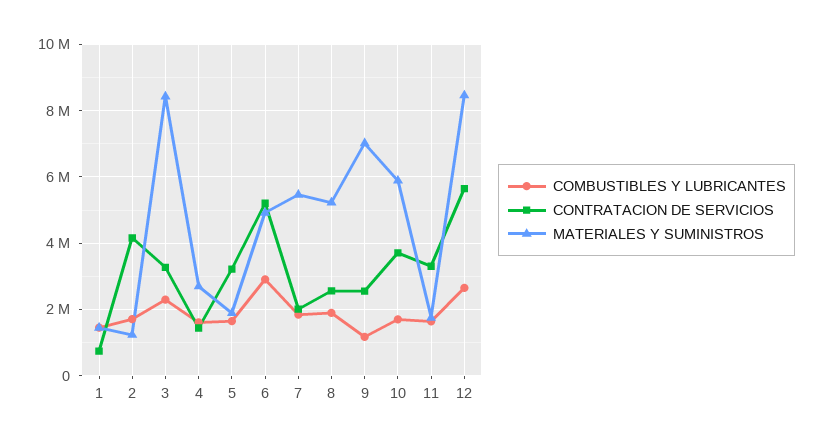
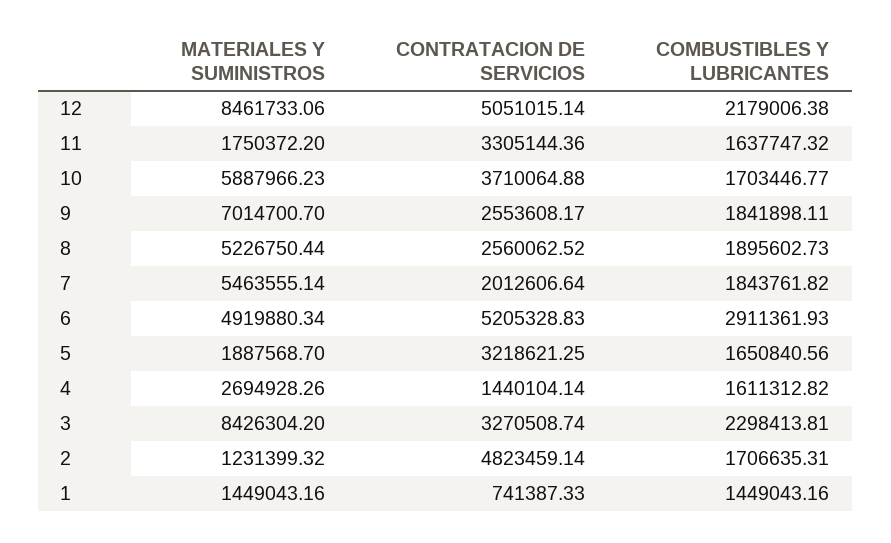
CONTRATACION DE SERVICIOS, 2: 4200000 -> 4823459.14
COMBUSTIBLES Y LUBRICANTES, 9: 1200000 -> 1841898.11
COMBUSTIBLES Y LUBRICANTES, 12: 2600000 -> 2179006.38
CONTRATACION DE SERVICIOS, 12: 5600000 -> 5051015.14

